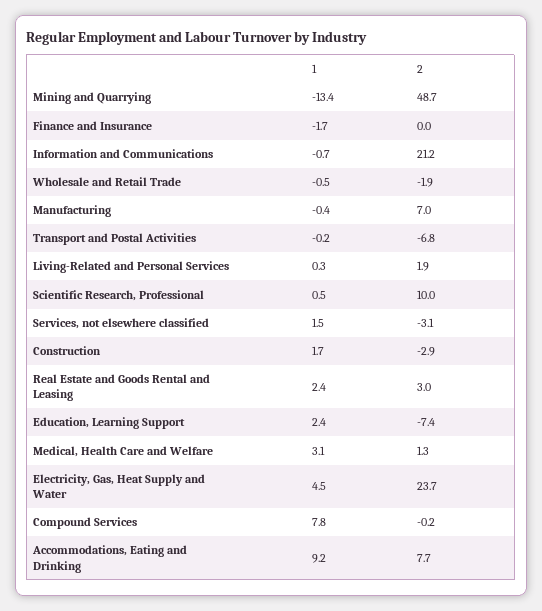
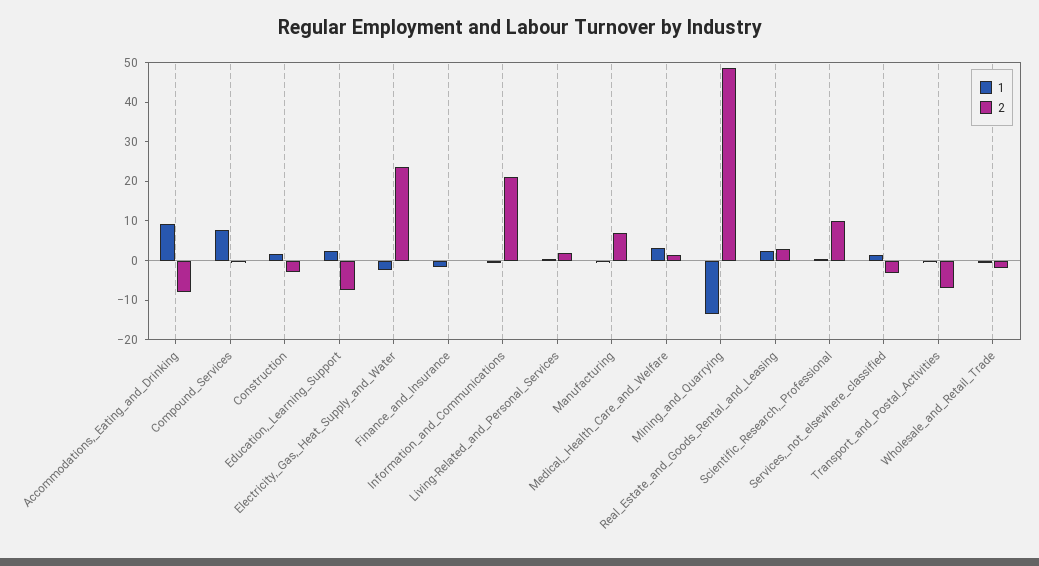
1, Electricity, Gas, Heat Supply and Water: 4.5 -> -2.5
2, Accommodations, Eating and Drinking: 7.7 -> -7.5

